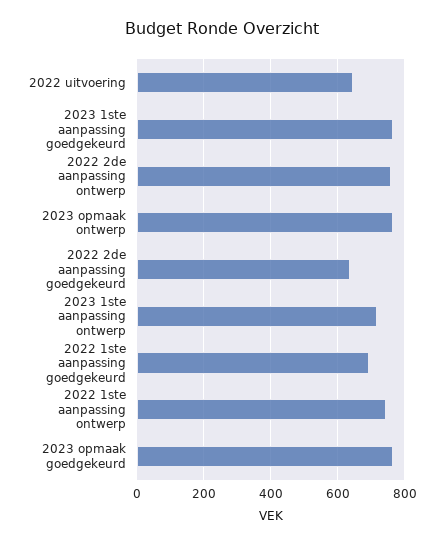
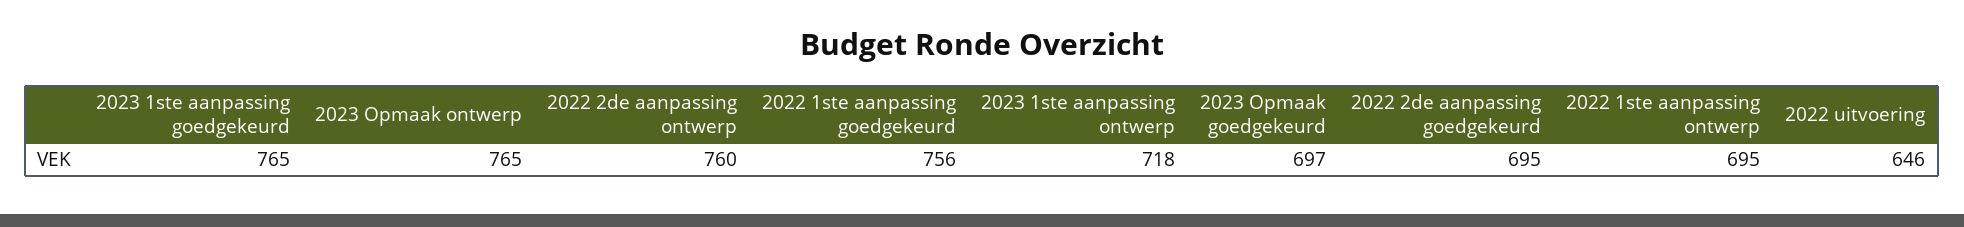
2022 2de aanpassing goedgekeurd: 640 -> 695
2022 1ste aanpassing goedgekeurd: 700 -> 756
2022 1ste aanpassing ontwerp: 740 -> 695
2023 opmaak goedgekeurd: 760 -> 697

